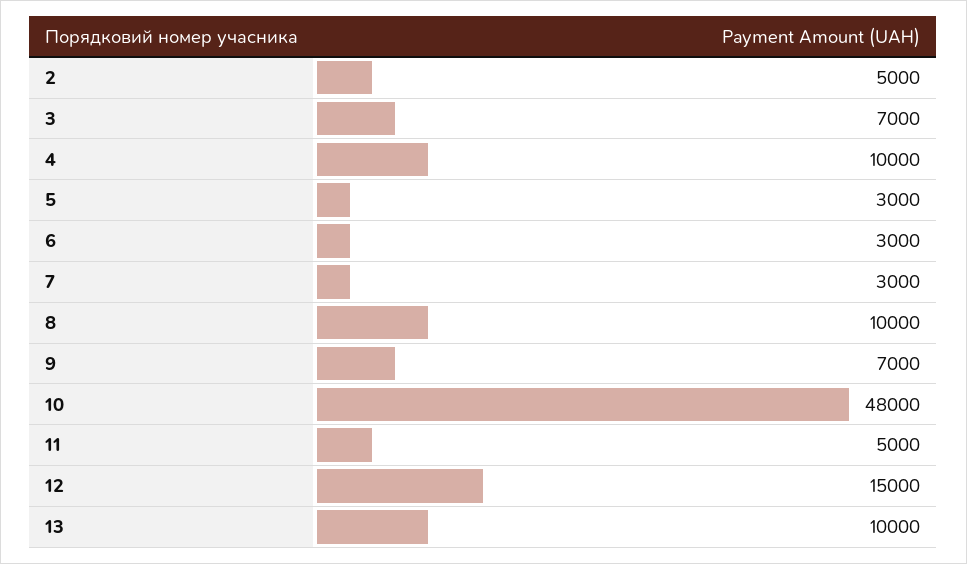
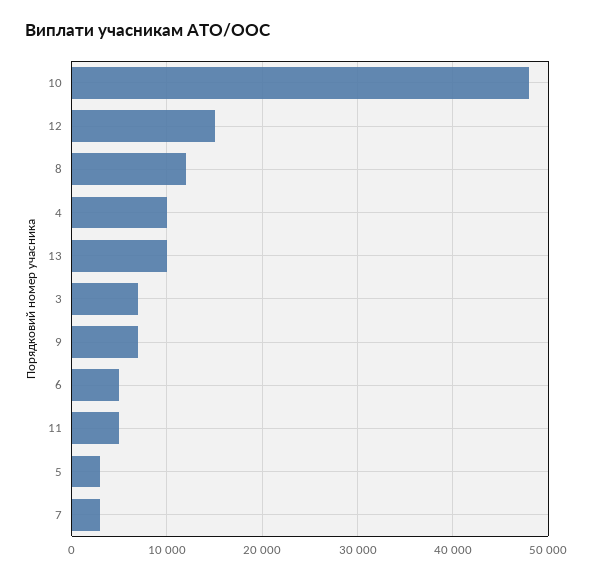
2: 5000 -> none
6: 3000 -> 5000
8: 10000 -> 12000

